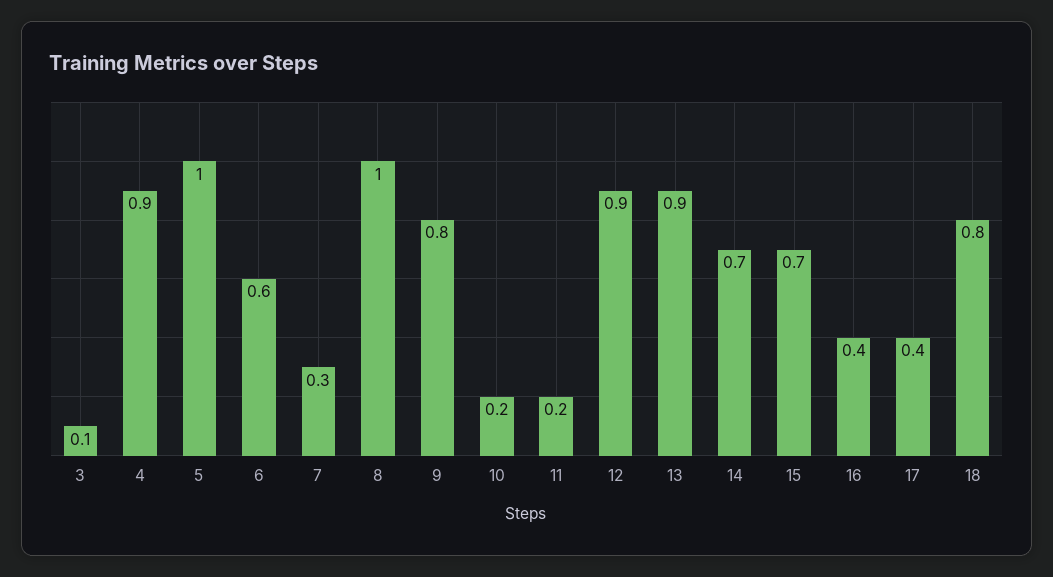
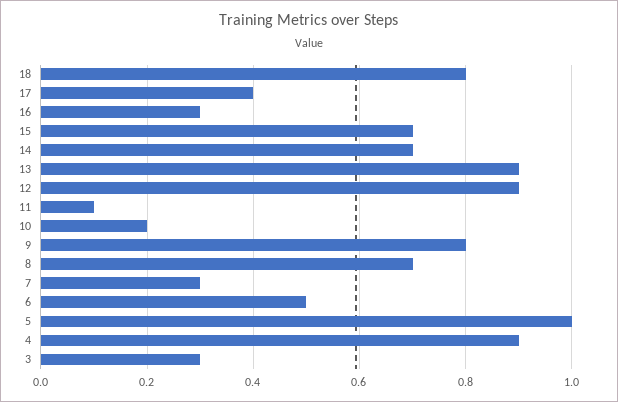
3: 0.1 -> 0.3
6: 0.6 -> 0.5
8: 1 -> 0.7
11: 0.2 -> 0.1
16: 0.4 -> 0.3

